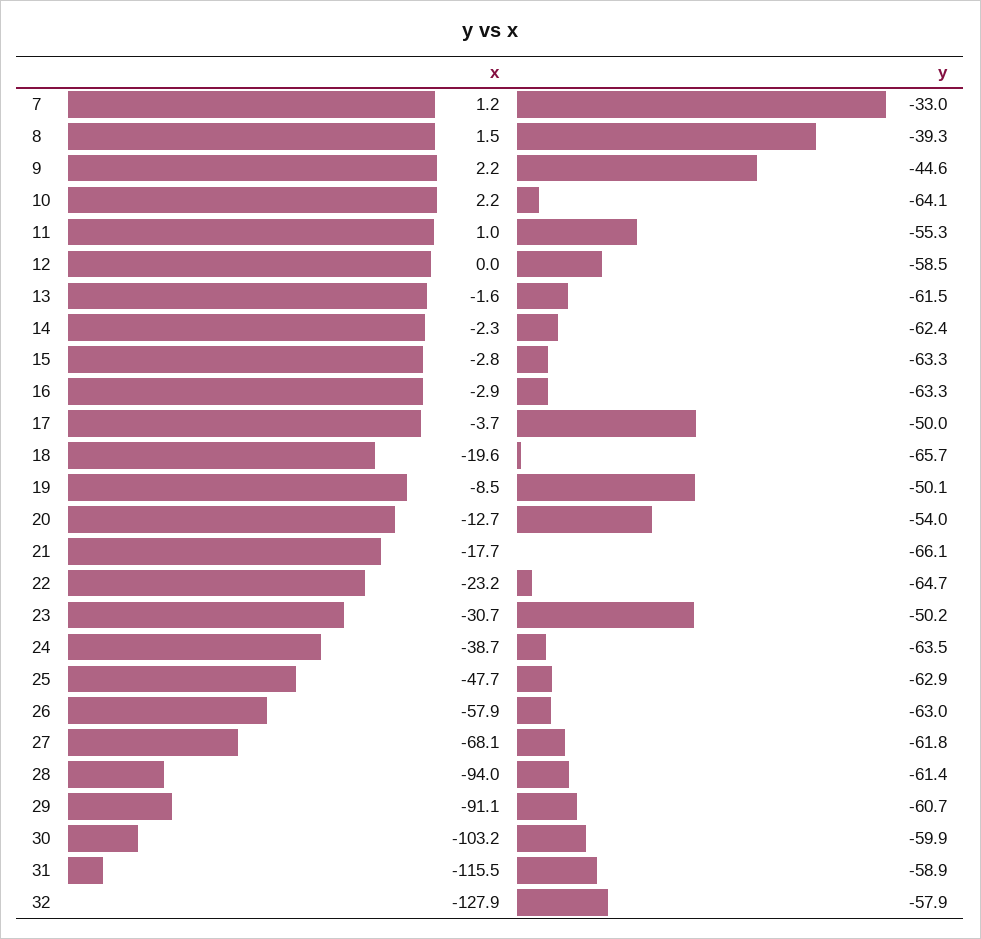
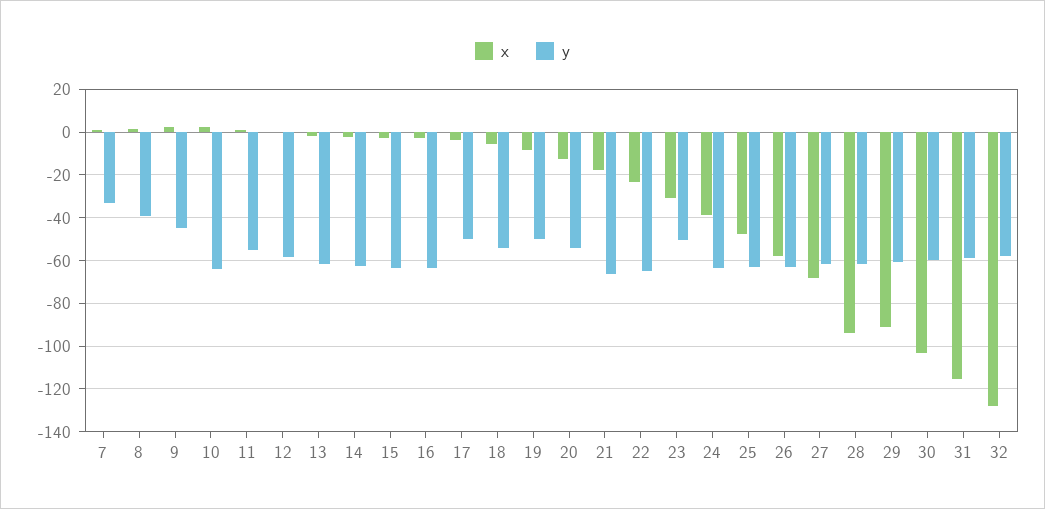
x, 18: -19.6 -> -5
y, 18: -65.7 -> -55

